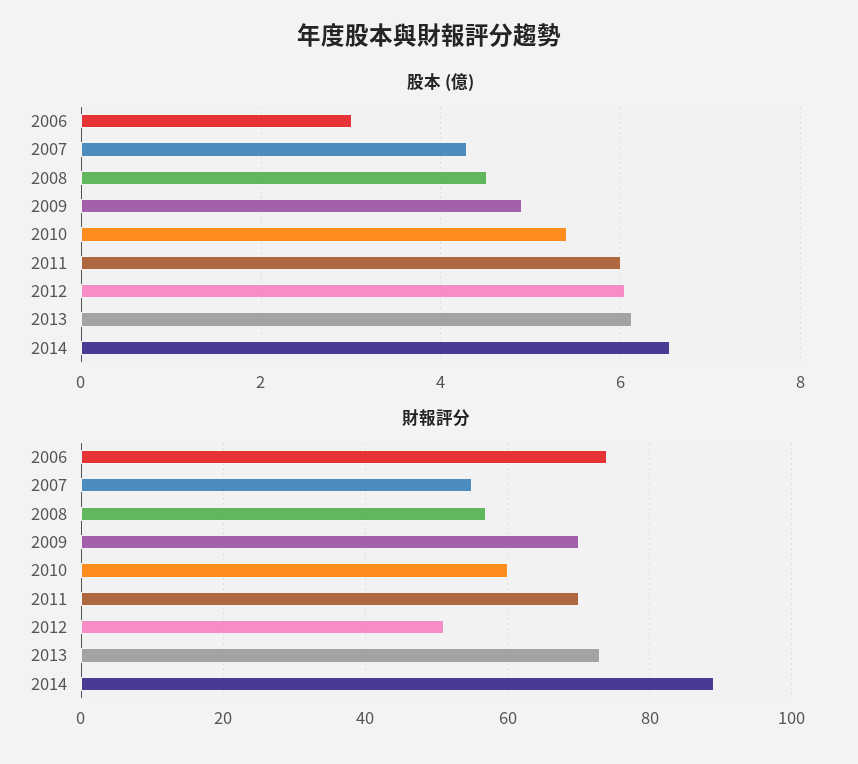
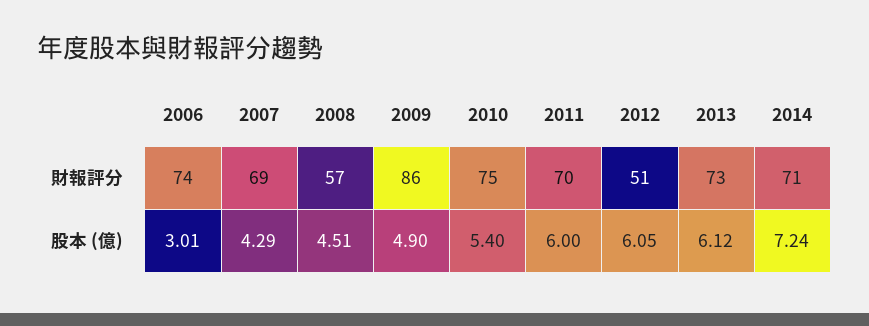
股本 (億), 2014: 6.6 -> 7.24
財報評分, 2007: 55 -> 69
財報評分, 2009: 70 -> 86
財報評分, 2010: 60 -> 75
財報評分, 2014: 90 -> 71

